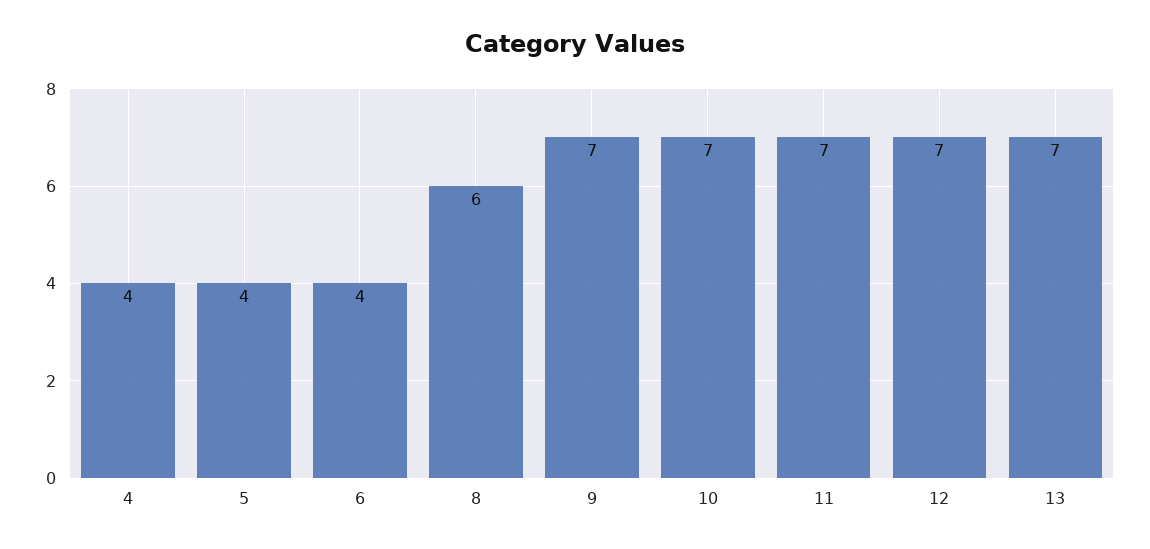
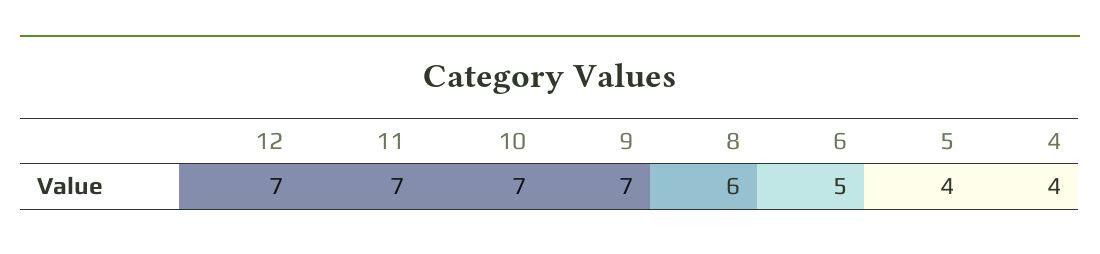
6: 4 -> 5
13: 7 -> none

